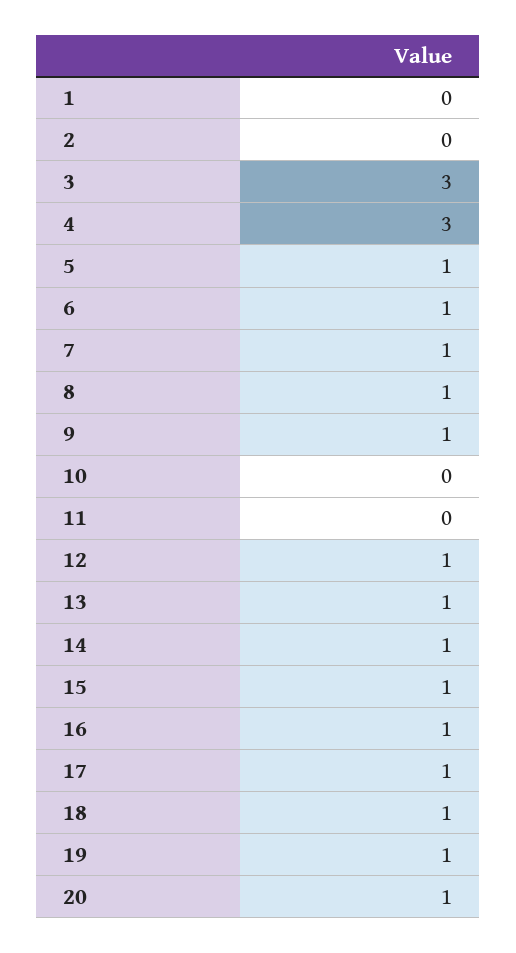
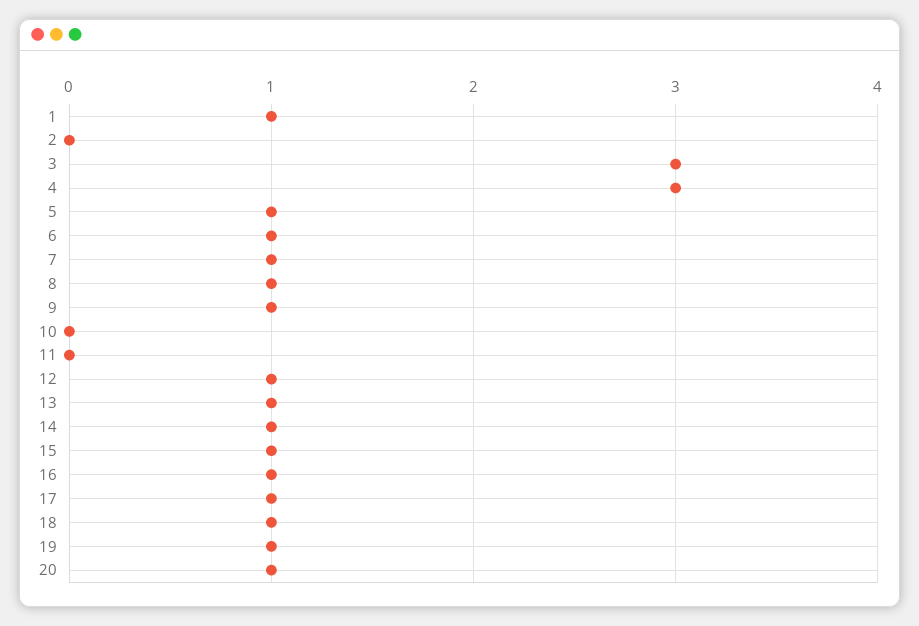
1: 0 -> 1

